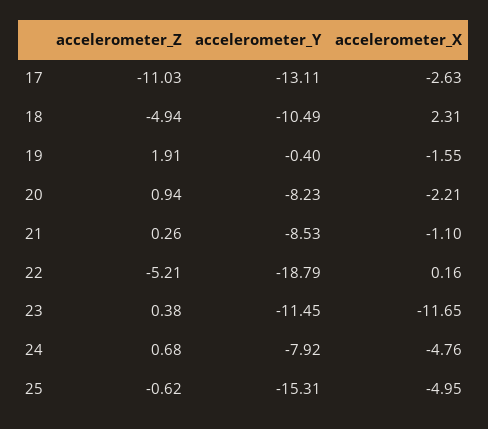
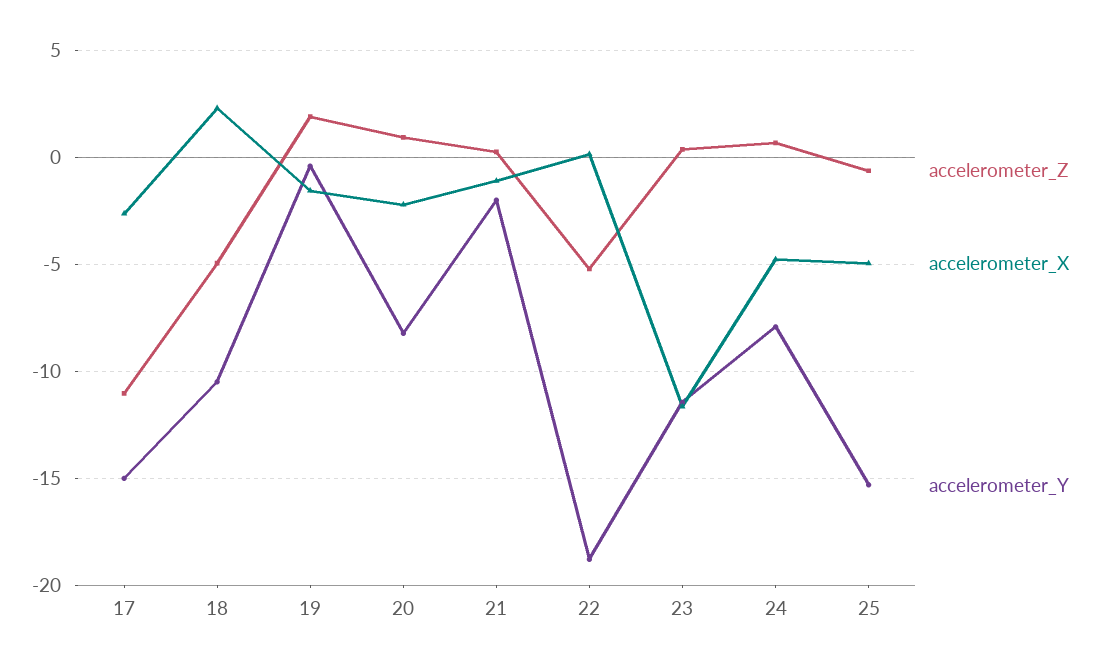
accelerometer_Y, 17: -13.11 -> -15
accelerometer_Y, 21: -8.53 -> -2

